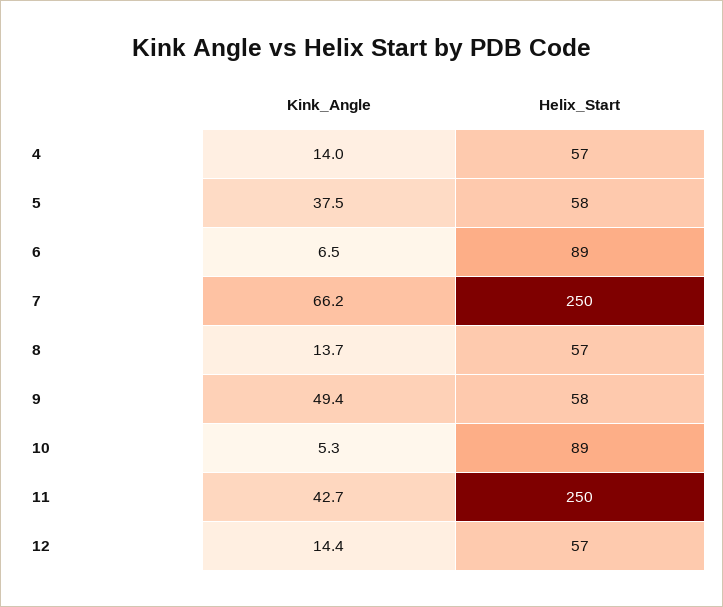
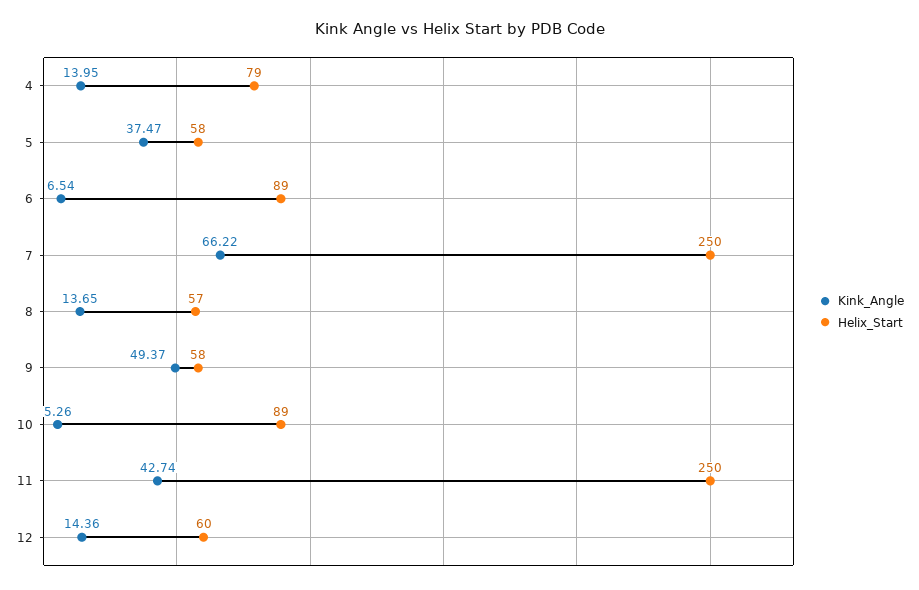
Helix_Start, 4: 57 -> 79
Helix_Start, 12: 57 -> 60

